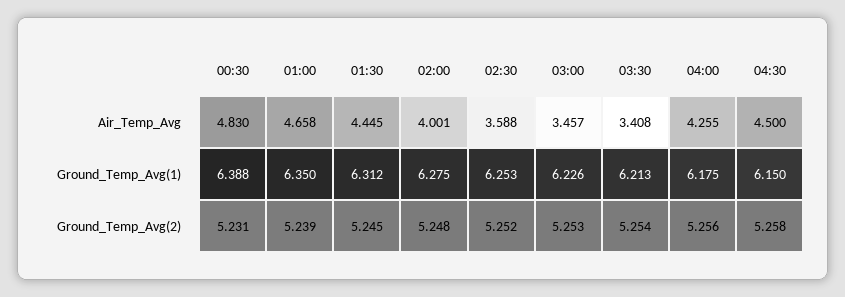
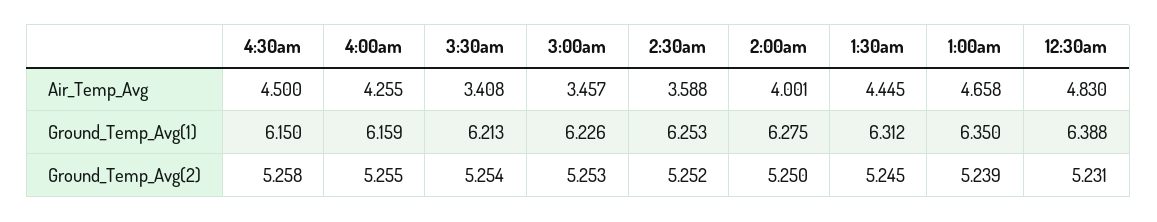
04:00, Ground_Temp_Avg(1): 6.175 -> 6.159
02:00, Ground_Temp_Avg(2): 5.248 -> 5.25
04:00, Ground_Temp_Avg(2): 5.256 -> 5.255

